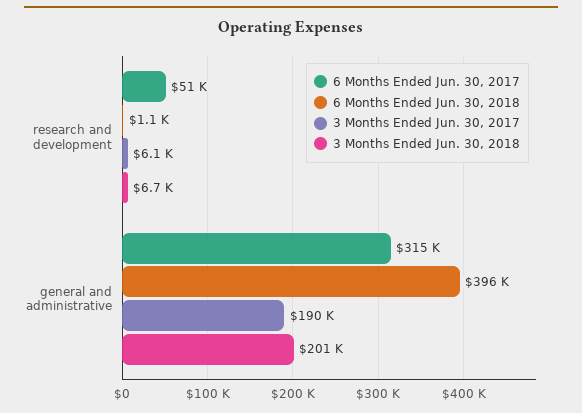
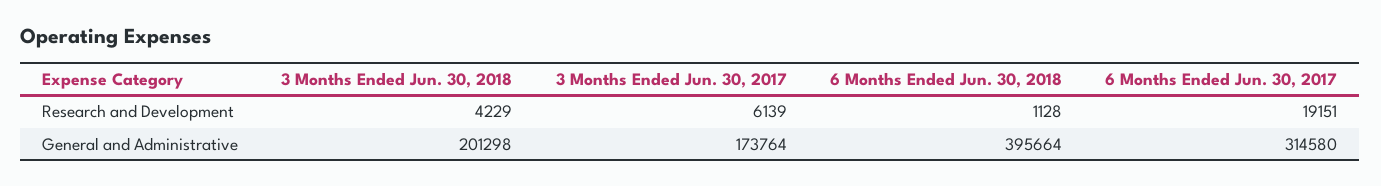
6 Months Ended Jun. 30, 2017, research and development: 51000 -> 19151
3 Months Ended Jun. 30, 2018, research and development: 6700 -> 4229
3 Months Ended Jun. 30, 2017, general and administrative: 190000 -> 173764

